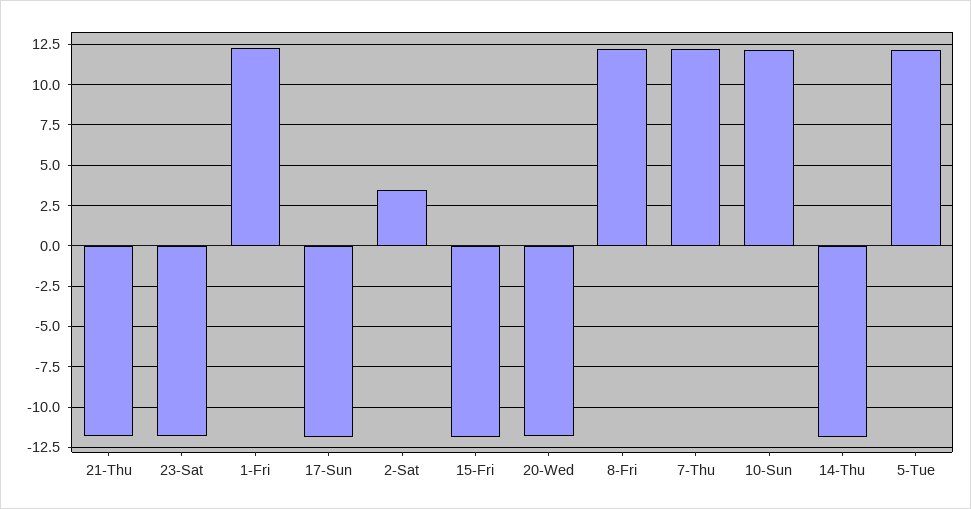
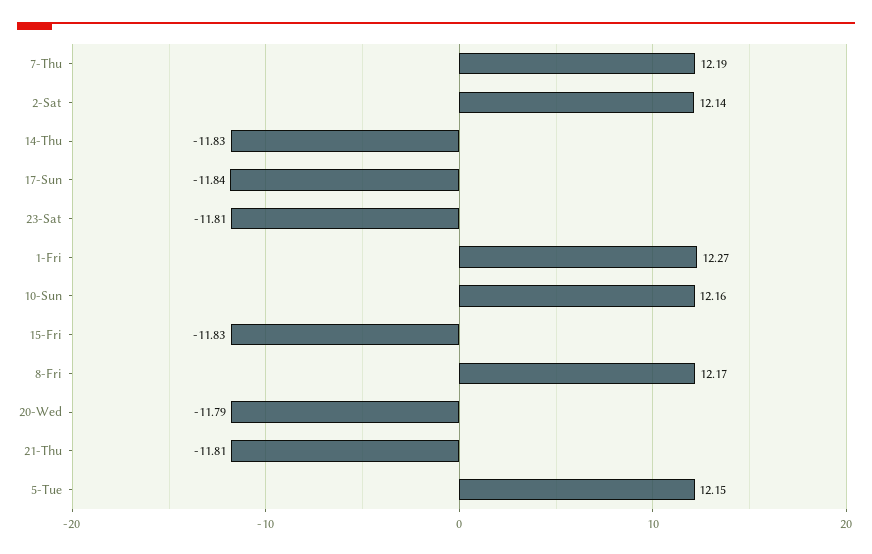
2-Sat: 3.5 -> 12.14

